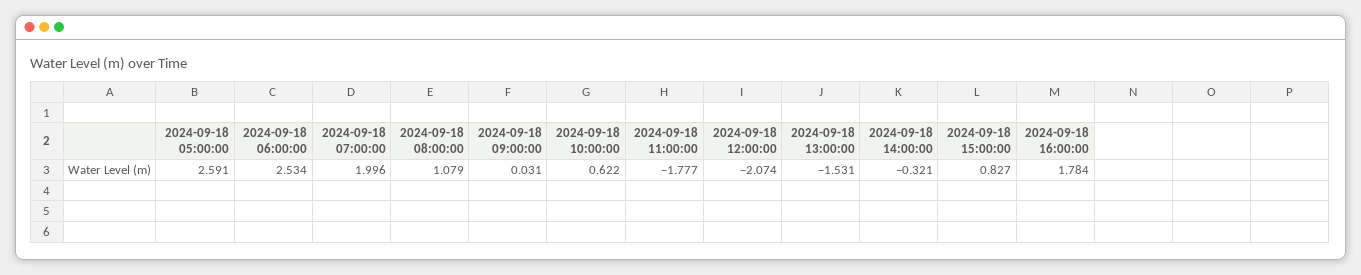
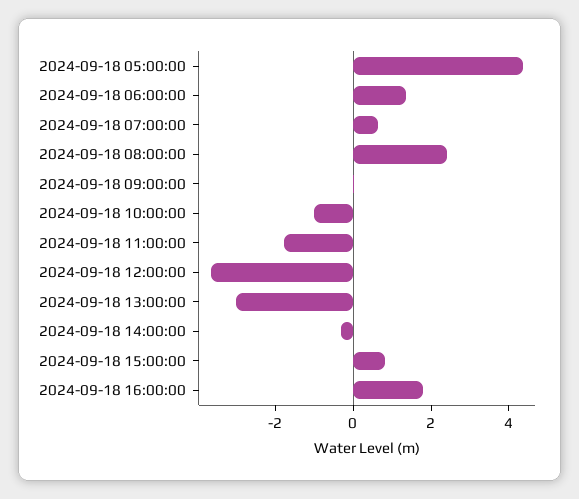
2024-09-18 05:00:00: 2.591 -> 4.5
2024-09-18 06:00:00: 2.534 -> 1.5
2024-09-18 07:00:00: 1.996 -> 0.5
2024-09-18 08:00:00: 1.079 -> 2.5
2024-09-18 10:00:00: 0.622 -> -1
2024-09-18 12:00:00: -2.074 -> -3.5
2024-09-18 13:00:00: -1.531 -> -3

